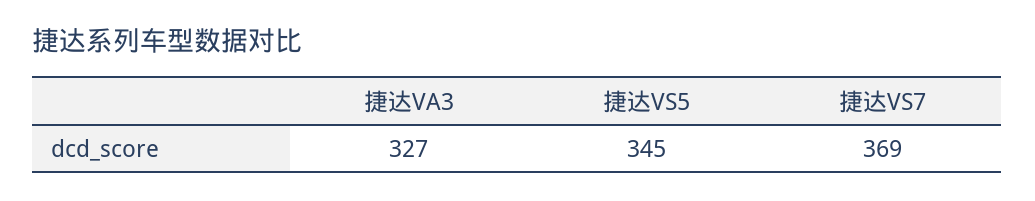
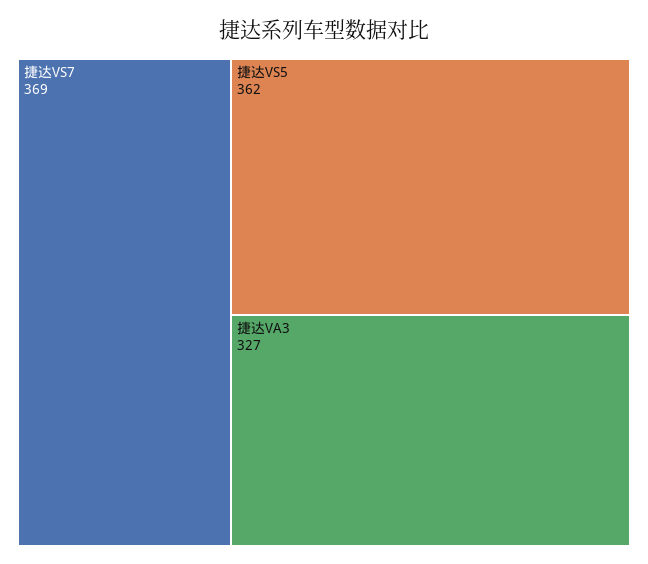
捷达VS5: 345 -> 362

